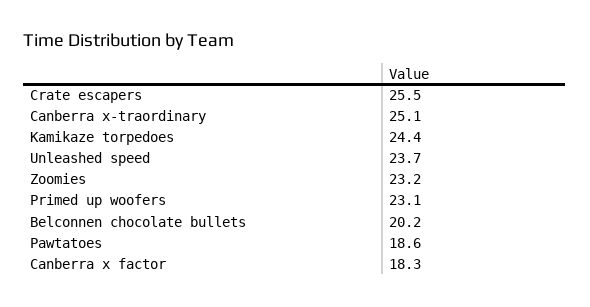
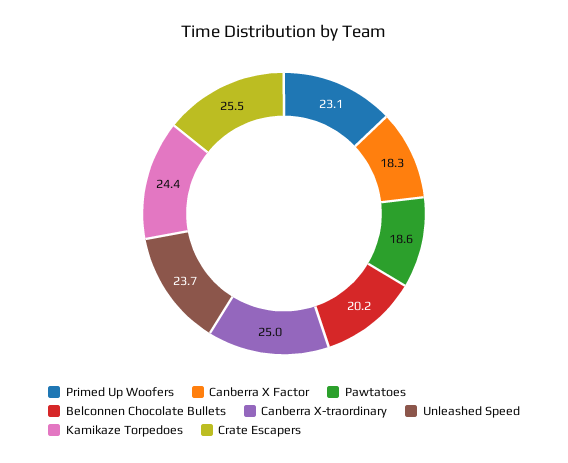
Canberra x-traordinary: 25.1 -> 25
Zoomies: 23.2 -> none

